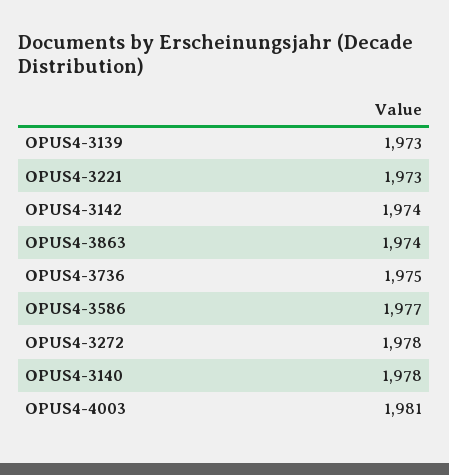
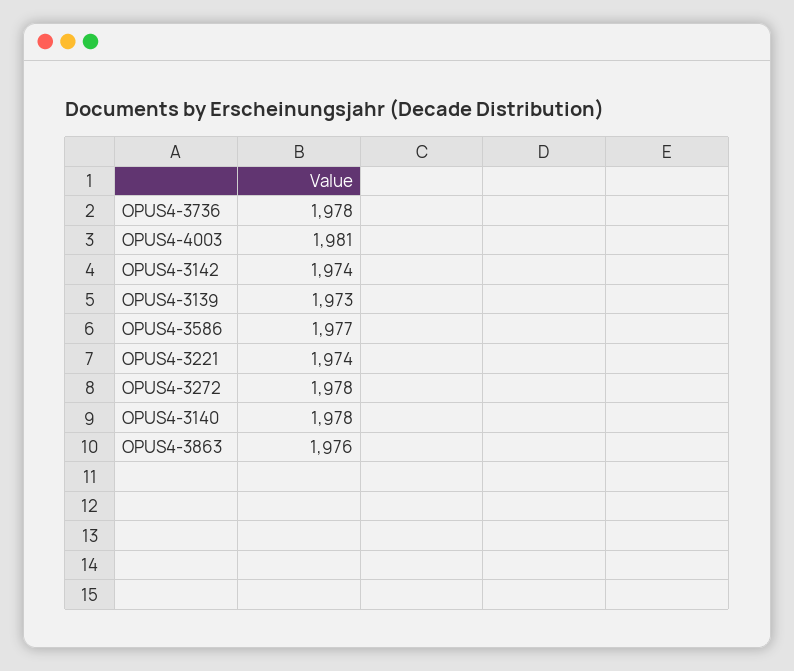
OPUS4-3221: 1973 -> 1974
OPUS4-3863: 1974 -> 1976
OPUS4-3736: 1975 -> 1978

